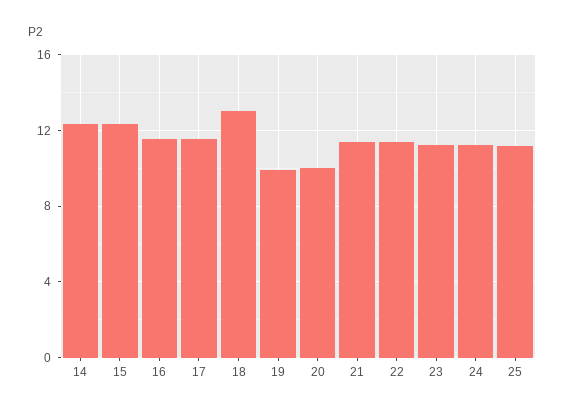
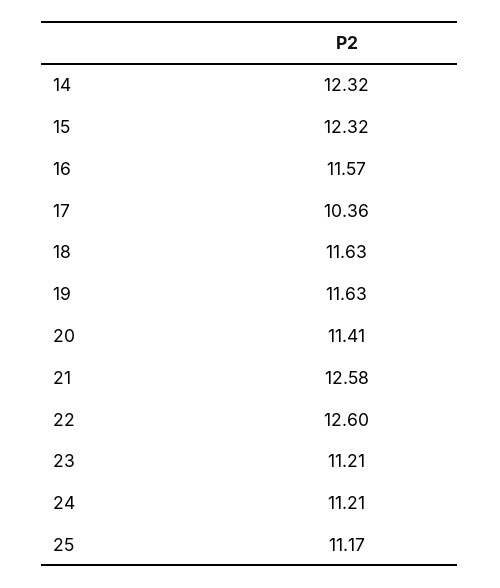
17: 11.5 -> 10.36
18: 13 -> 11.63
19: 10 -> 11.63
20: 10 -> 11.41
21: 11.5 -> 12.58
22: 11.5 -> 12.6

